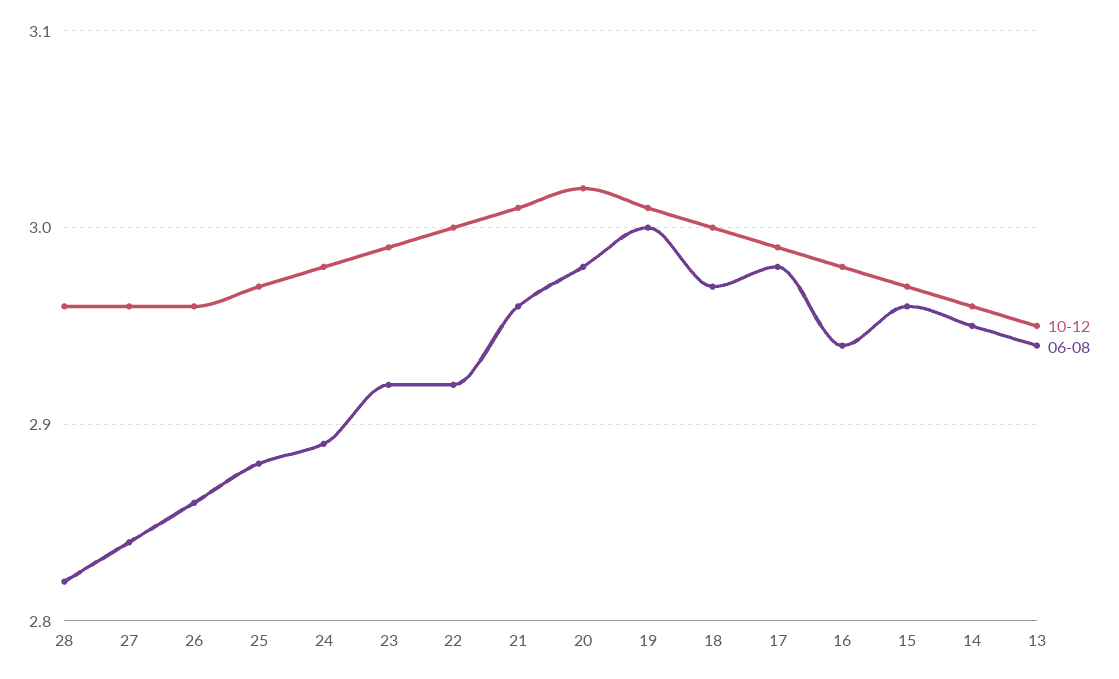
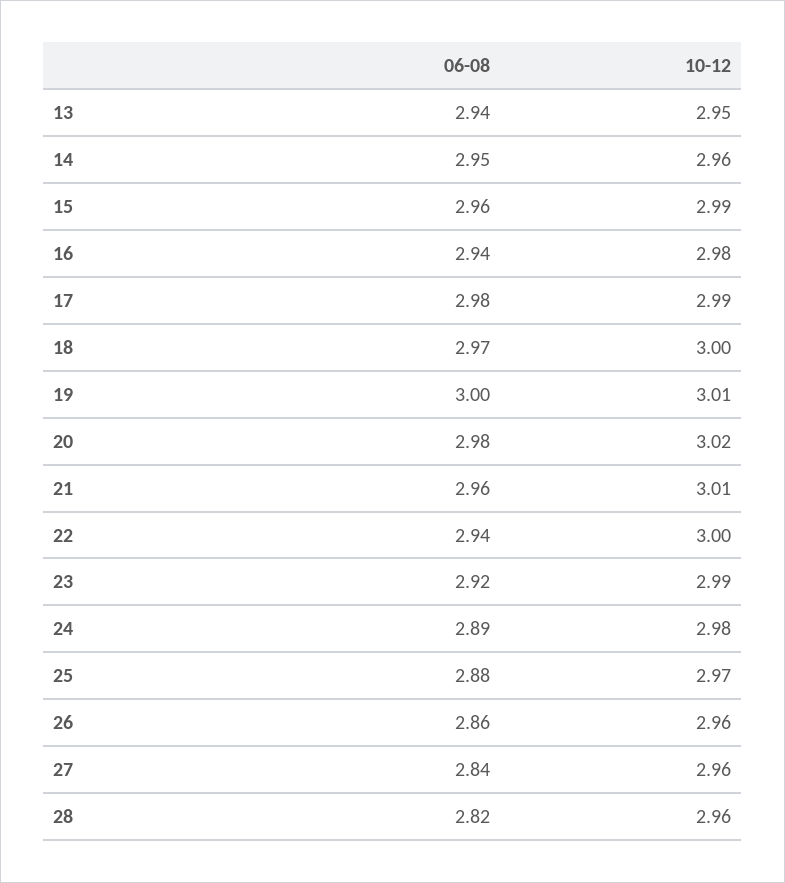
06-08, 22: 2.92 -> 2.94
10-12, 15: 2.97 -> 2.99

